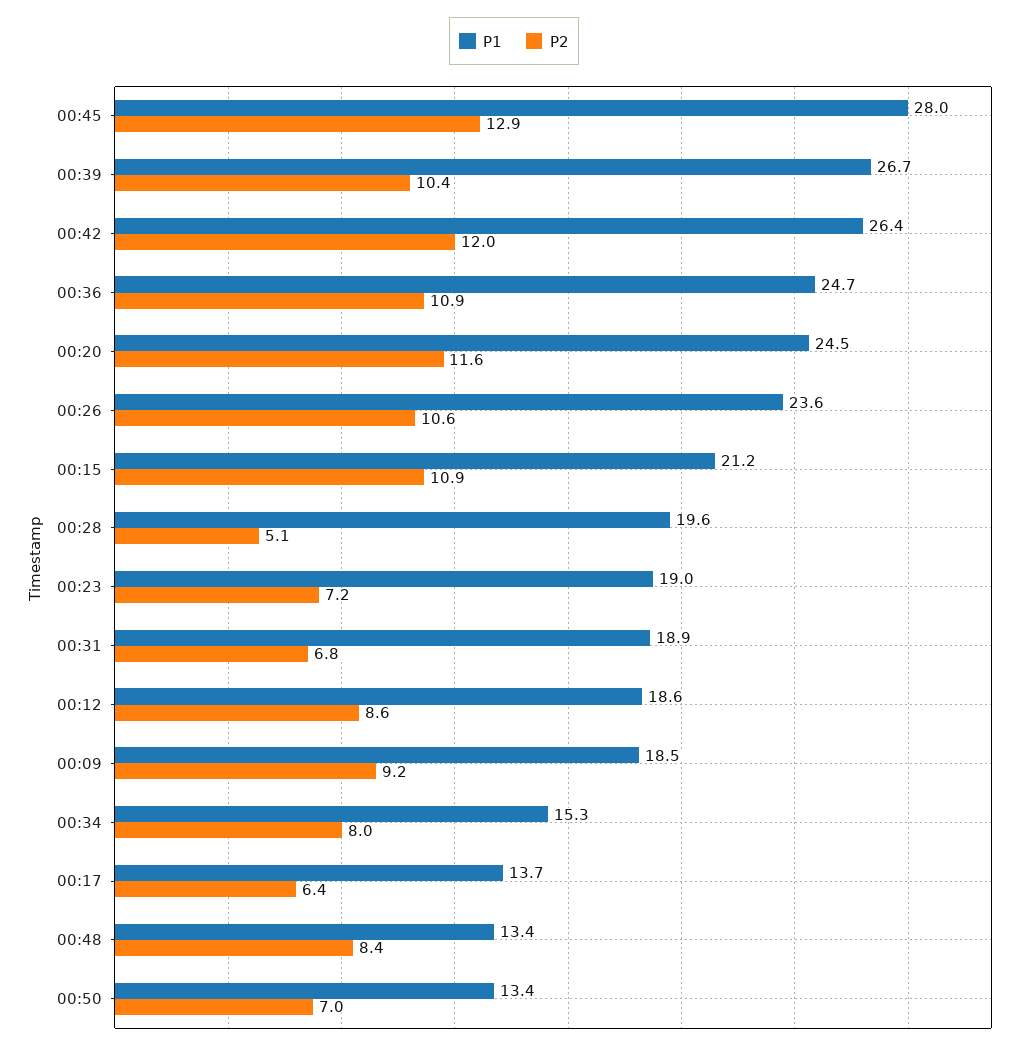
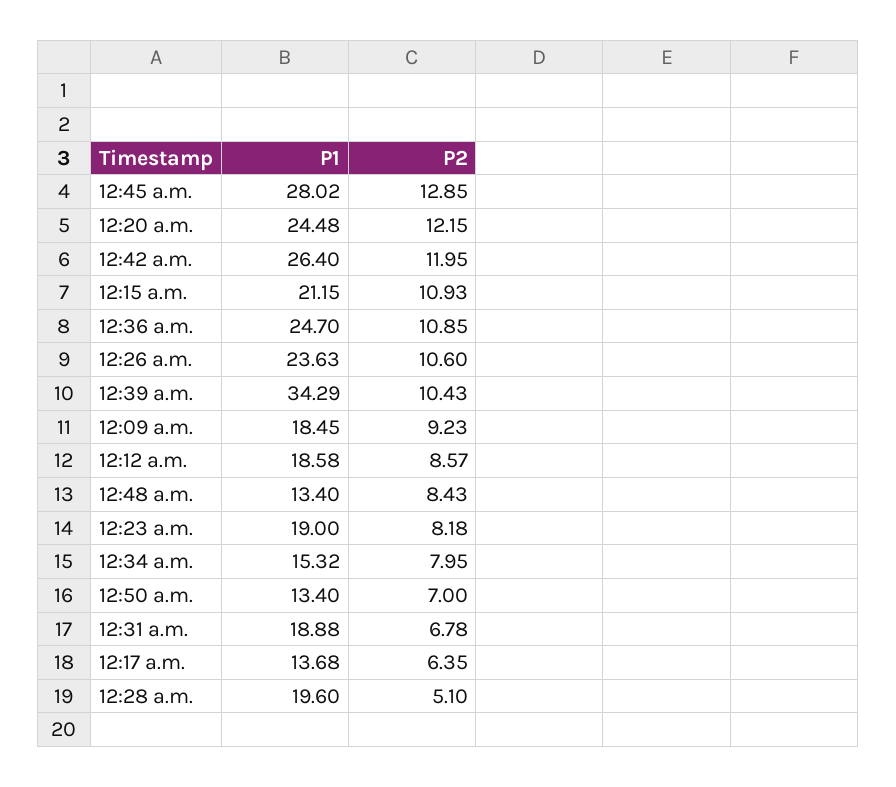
P1, 00:39: 26.7 -> 34.29
P2, 00:20: 11.6 -> 12.15
P2, 00:23: 7.2 -> 8.18

